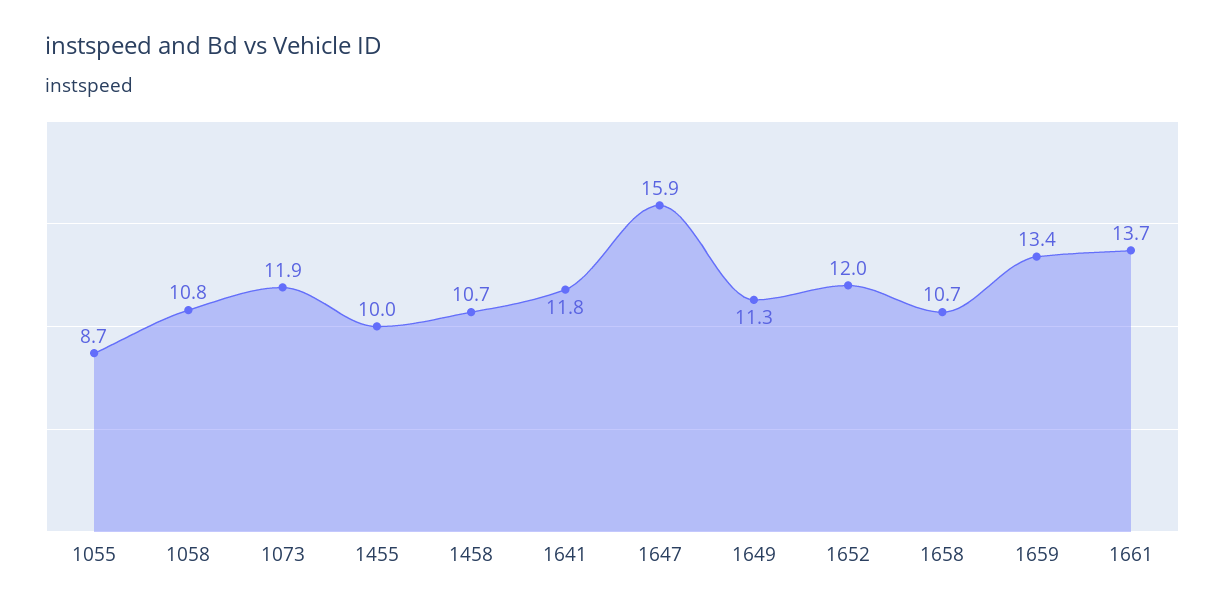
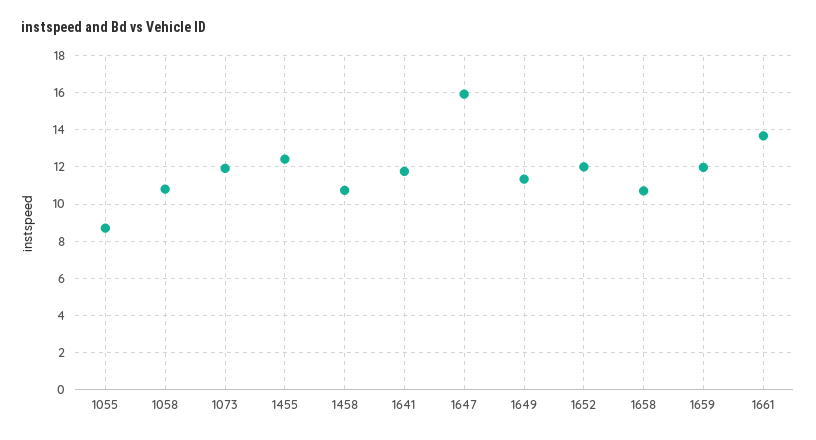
1455: 10 -> 12.5
1659: 13.4 -> 12

